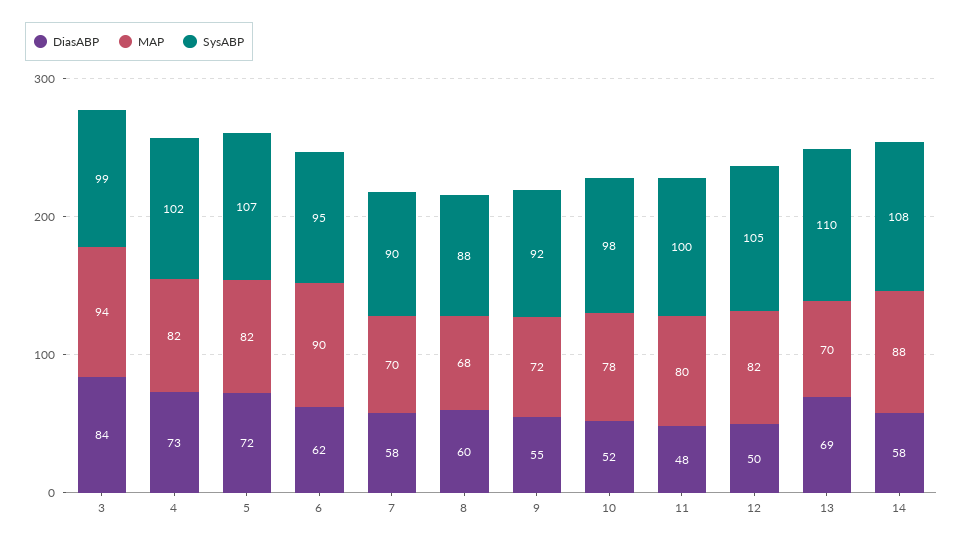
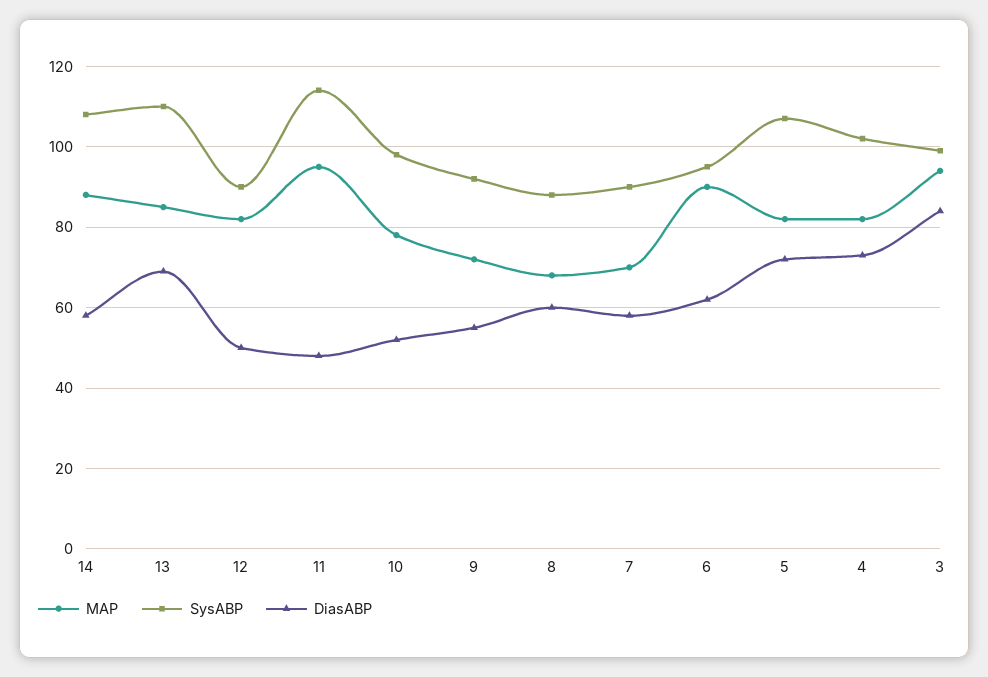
MAP, 11: 80 -> 95
SysABP, 11: 100 -> 115
SysABP, 12: 105 -> 90
MAP, 13: 70 -> 85

